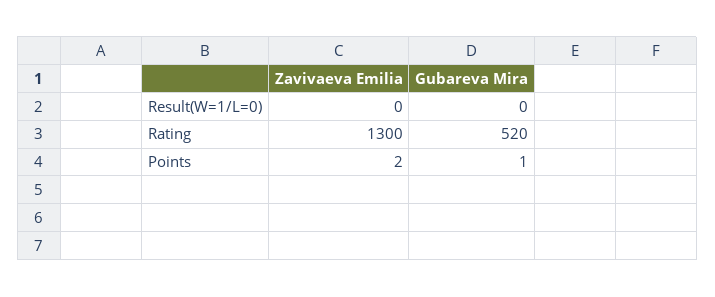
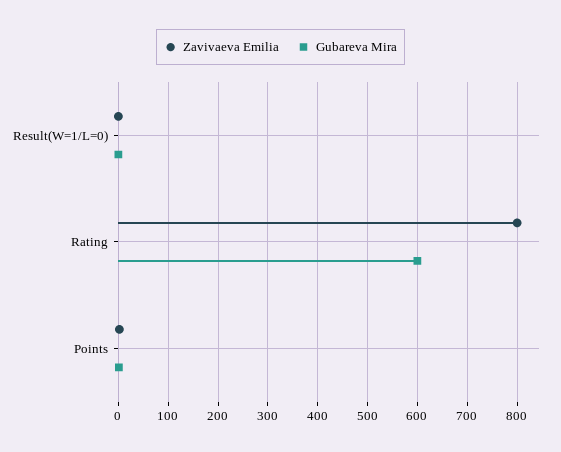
Zavivaeva Emilia, Rating: 1300 -> 800
Gubareva Mira, Rating: 520 -> 600

